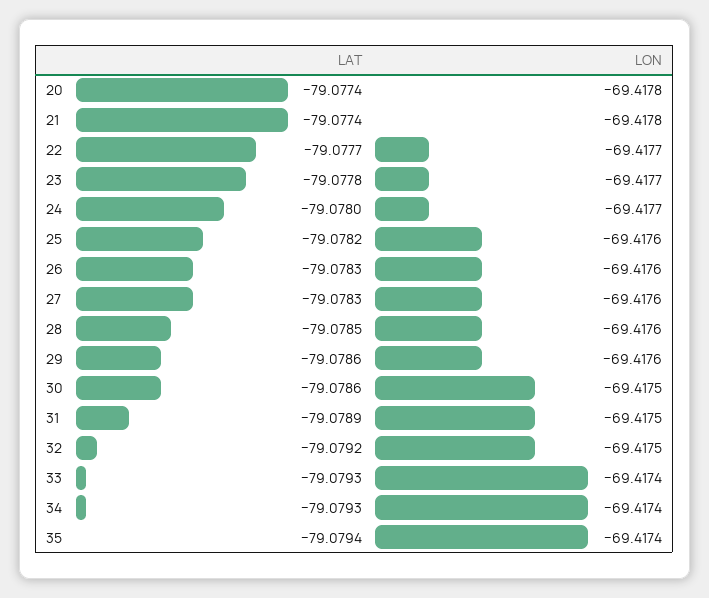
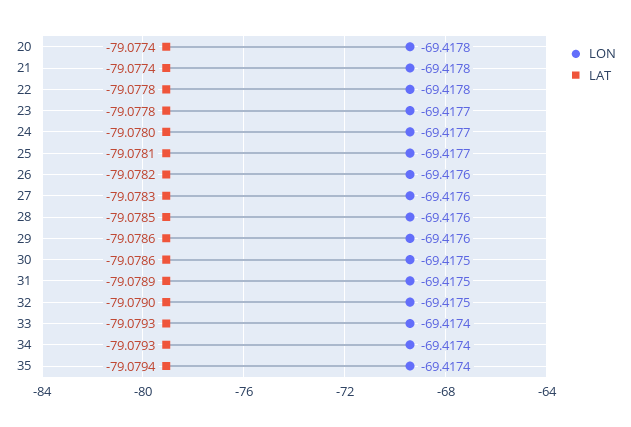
LAT, 22: -79.0777 -> -79.0778
LON, 22: -69.4177 -> -69.4178
LAT, 25: -79.0782 -> -79.0781
LON, 25: -69.4176 -> -69.4177
LAT, 26: -79.0783 -> -79.0782
LAT, 32: -79.0792 -> -79.079

